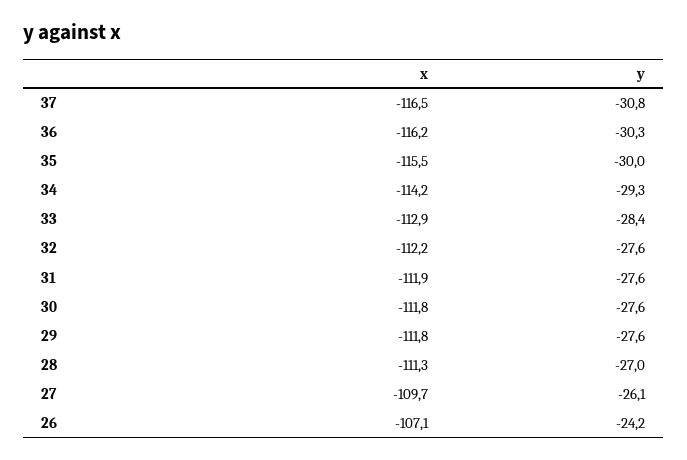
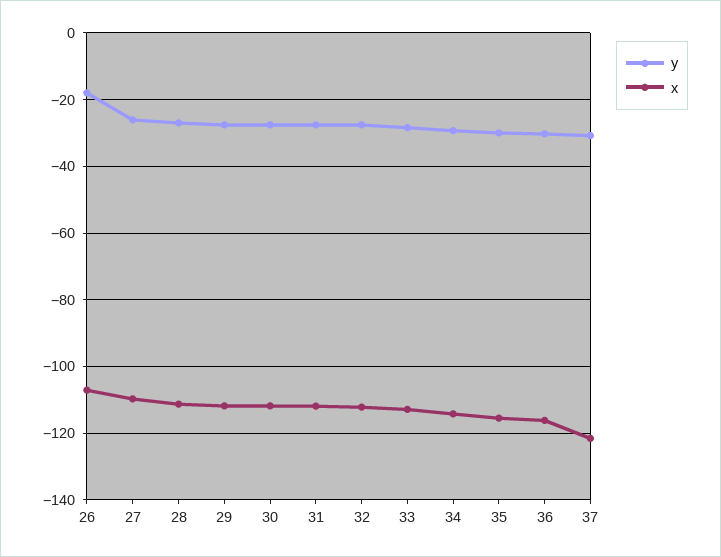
x, 37: -116.5 -> -122
y, 26: -24.2 -> -18

